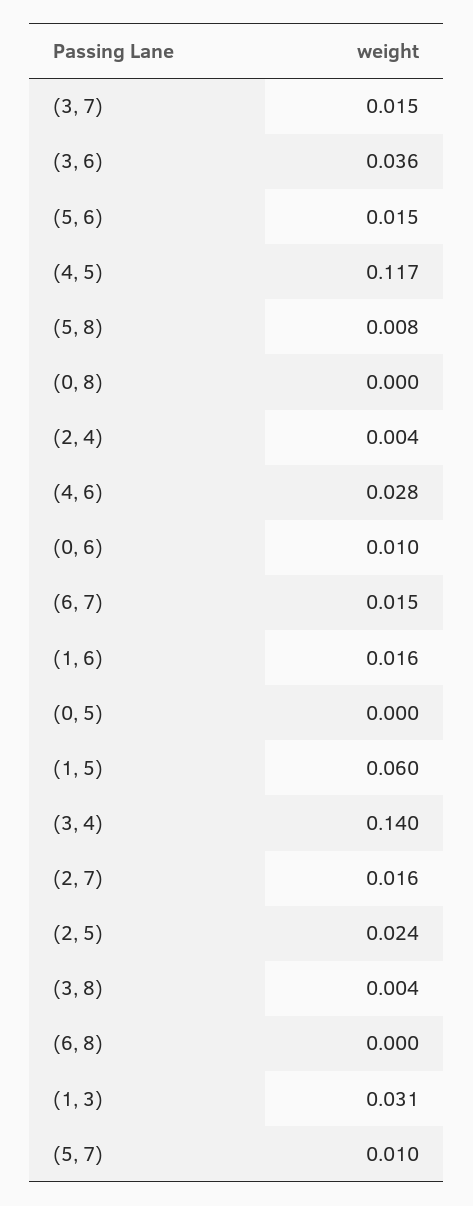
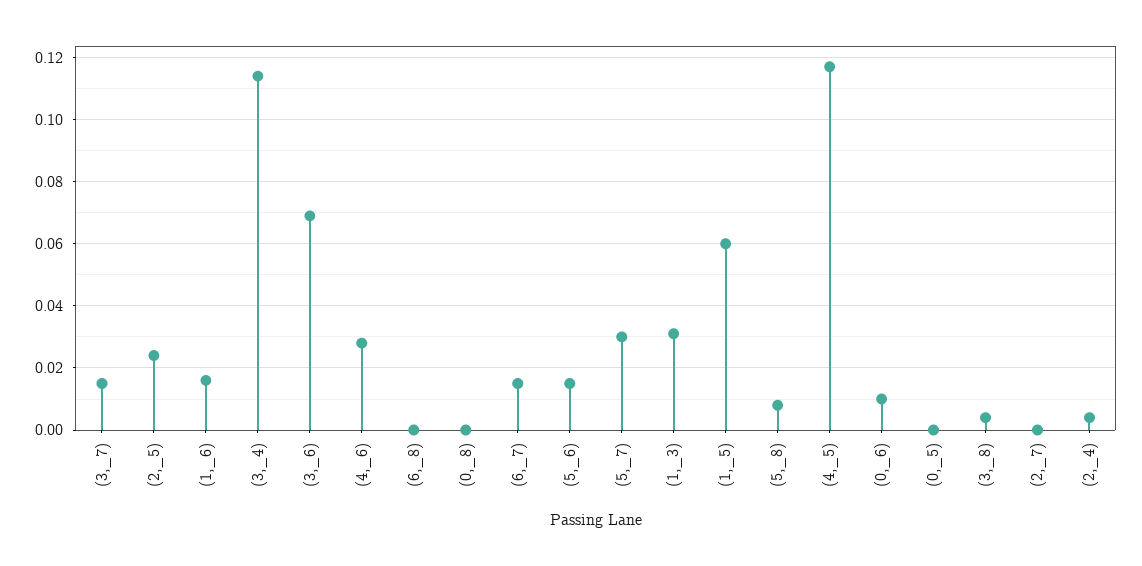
(3, 6): 0.036 -> 0.07
(3, 4): 0.14 -> 0.115
(2, 7): 0.016 -> 0
(5, 7): 0.01 -> 0.03

